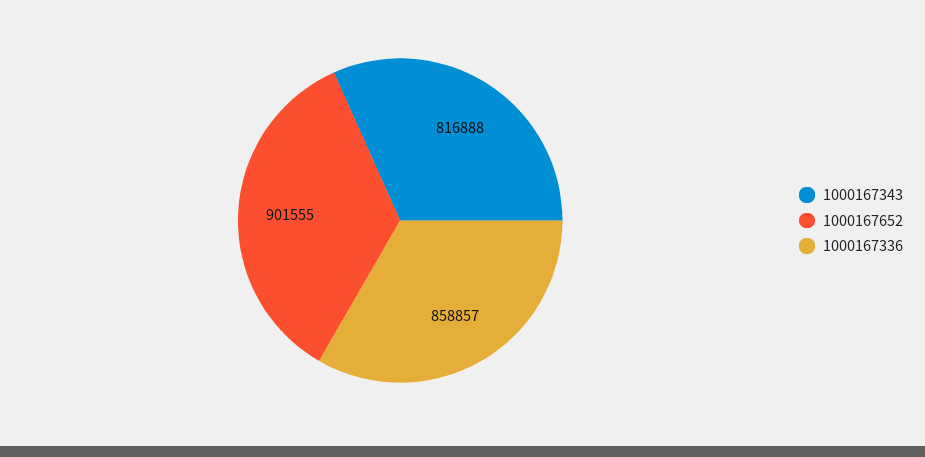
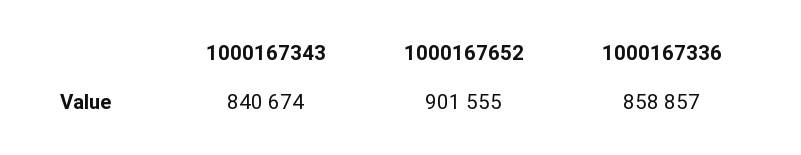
1000167343: 816888 -> 840674

